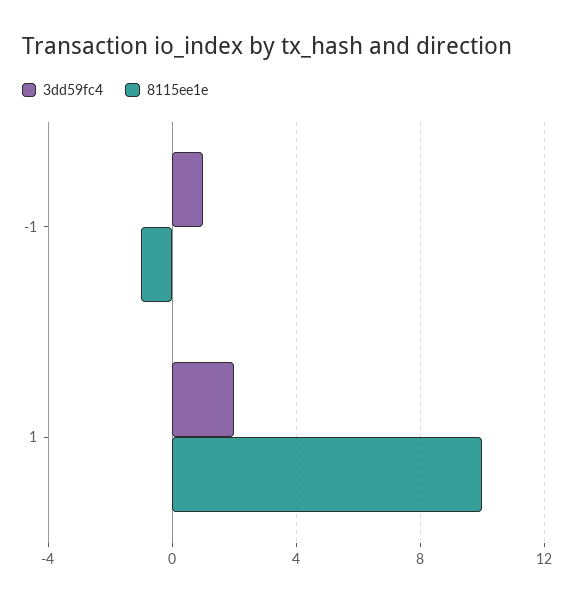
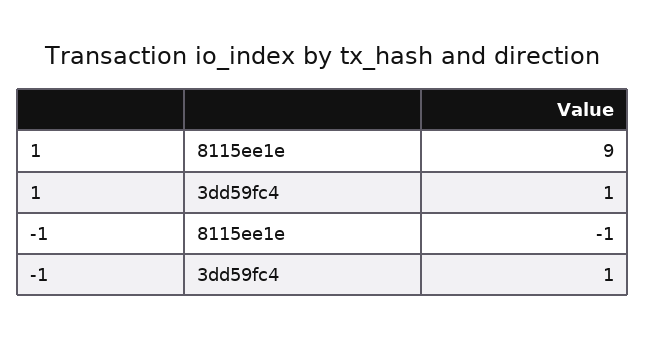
3dd59fc4, 1: 2 -> 1
8115ee1e, 1: 10 -> 9

